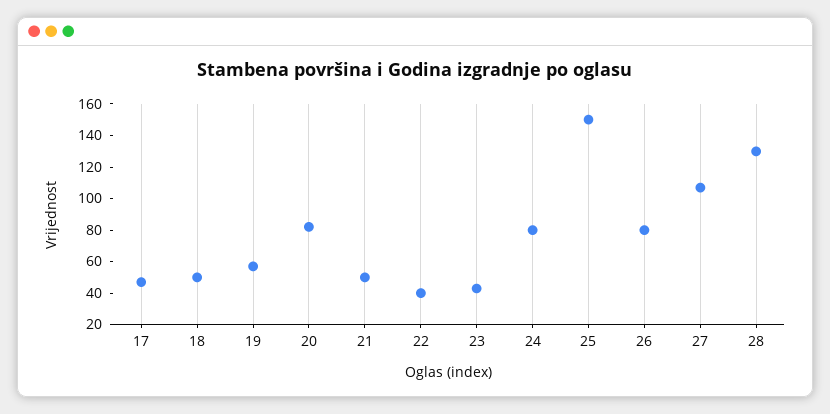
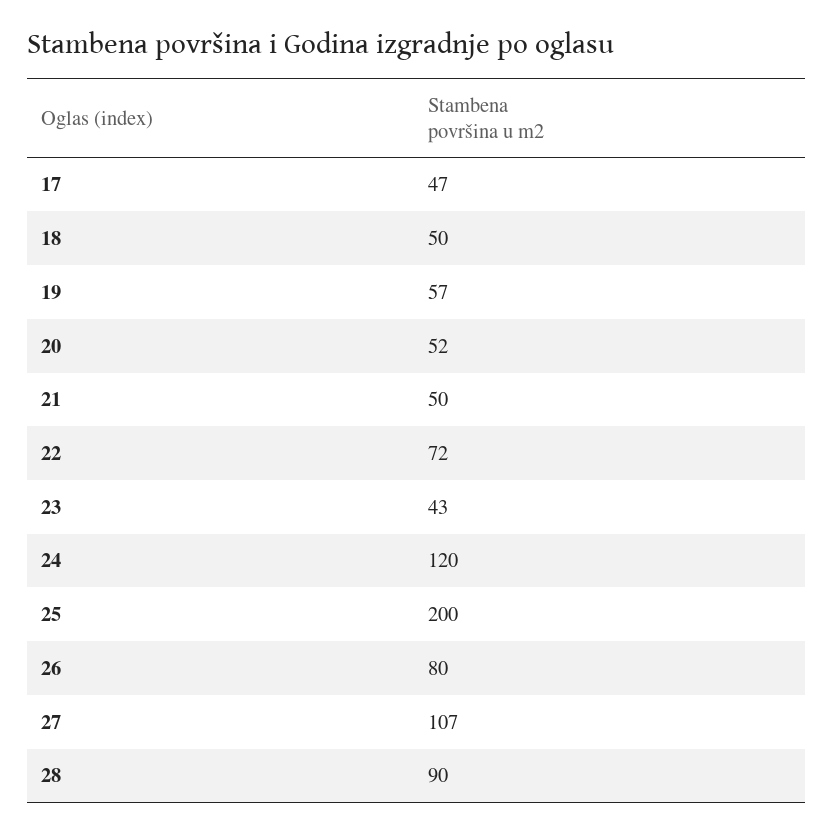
20: 80 -> 52
22: 40 -> 72
24: 80 -> 120
25: 150 -> 200
28: 130 -> 90

